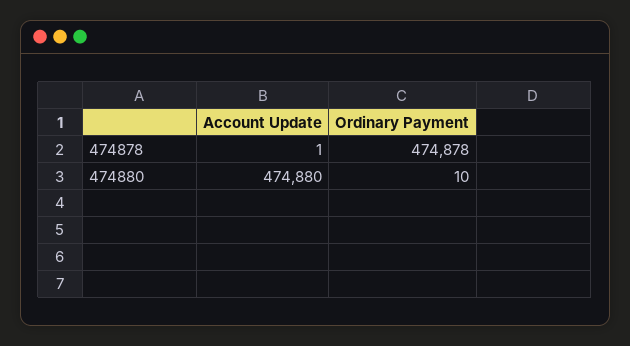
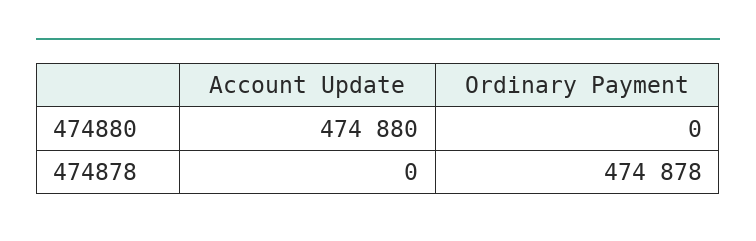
Account Update, 474878: 1 -> 0
Ordinary Payment, 474880: 10 -> 0

